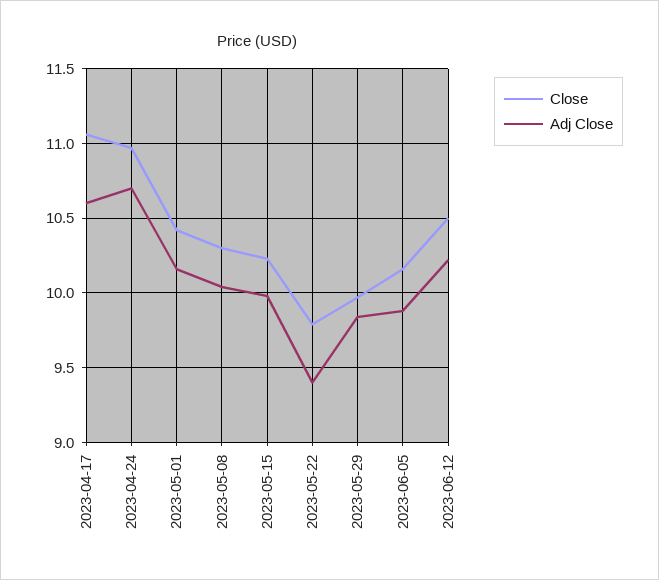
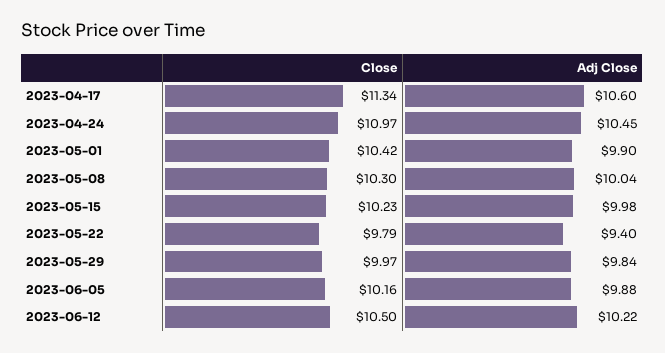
Close, 2023-04-17: 11.05 -> 11.34
Adj Close, 2023-04-24: 10.7 -> 10.45
Adj Close, 2023-05-01: 10.15 -> 9.9

